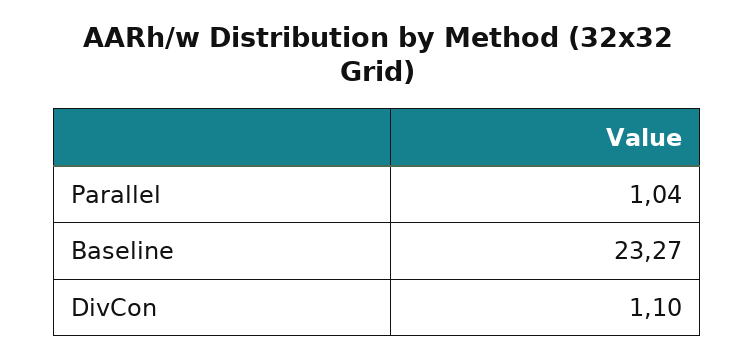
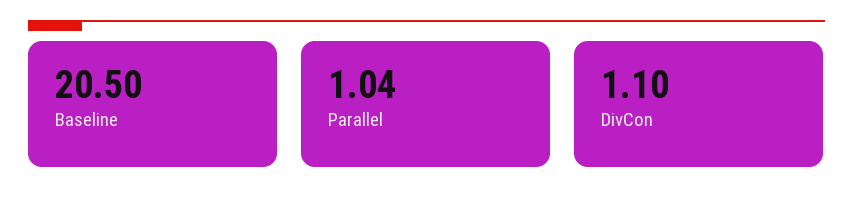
Baseline: 23.27 -> 20.5

